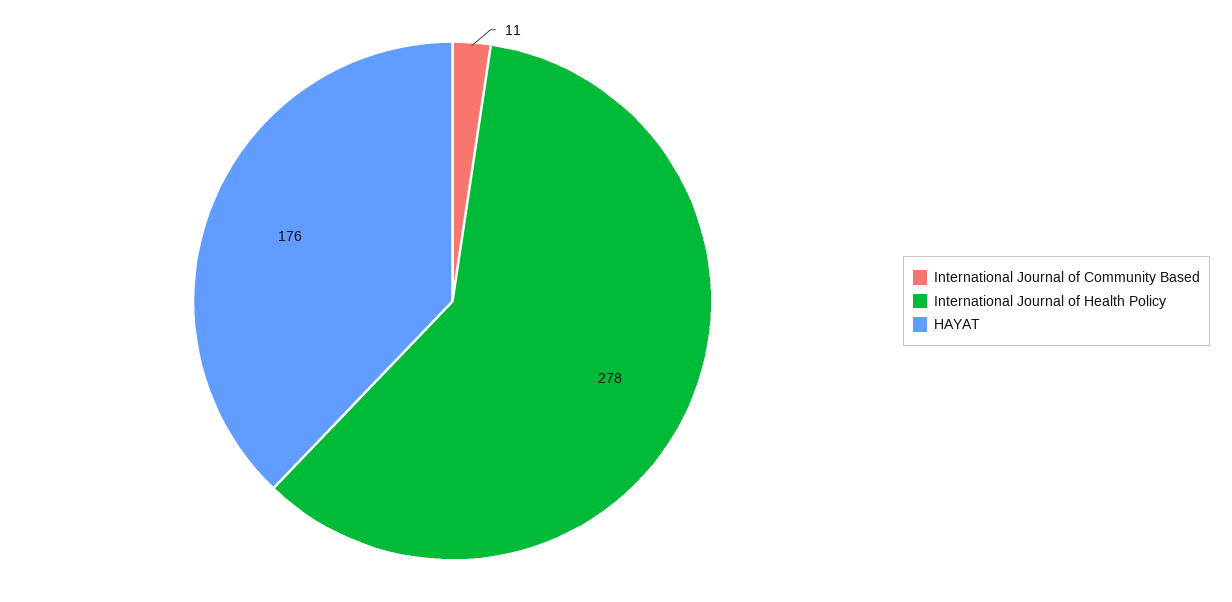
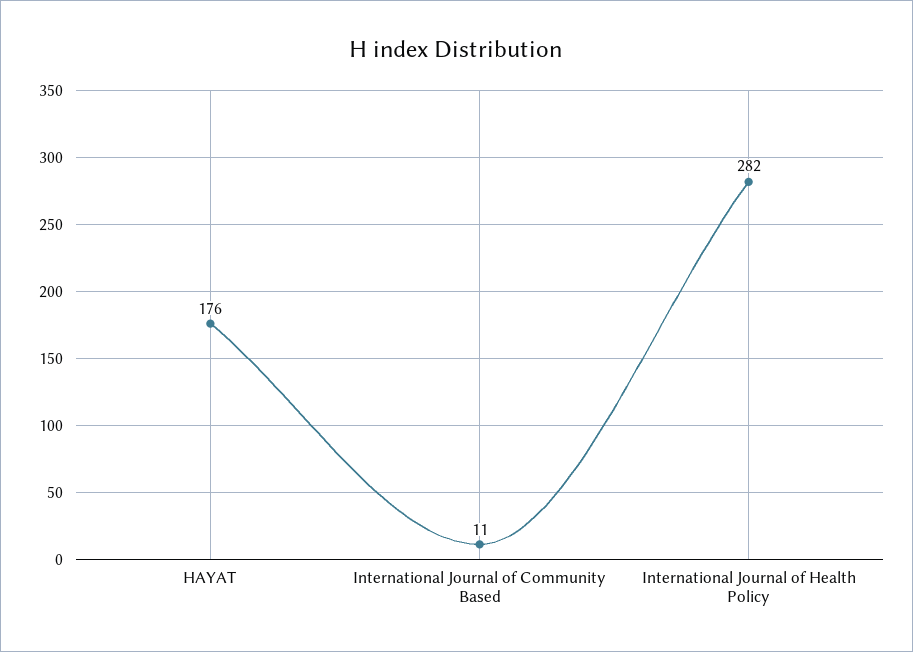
International Journal of Health Policy: 278 -> 282

